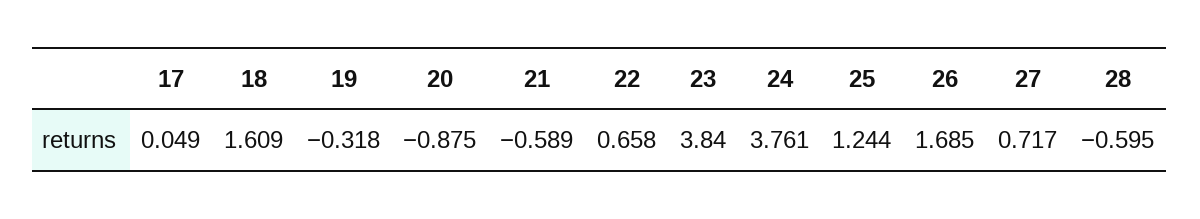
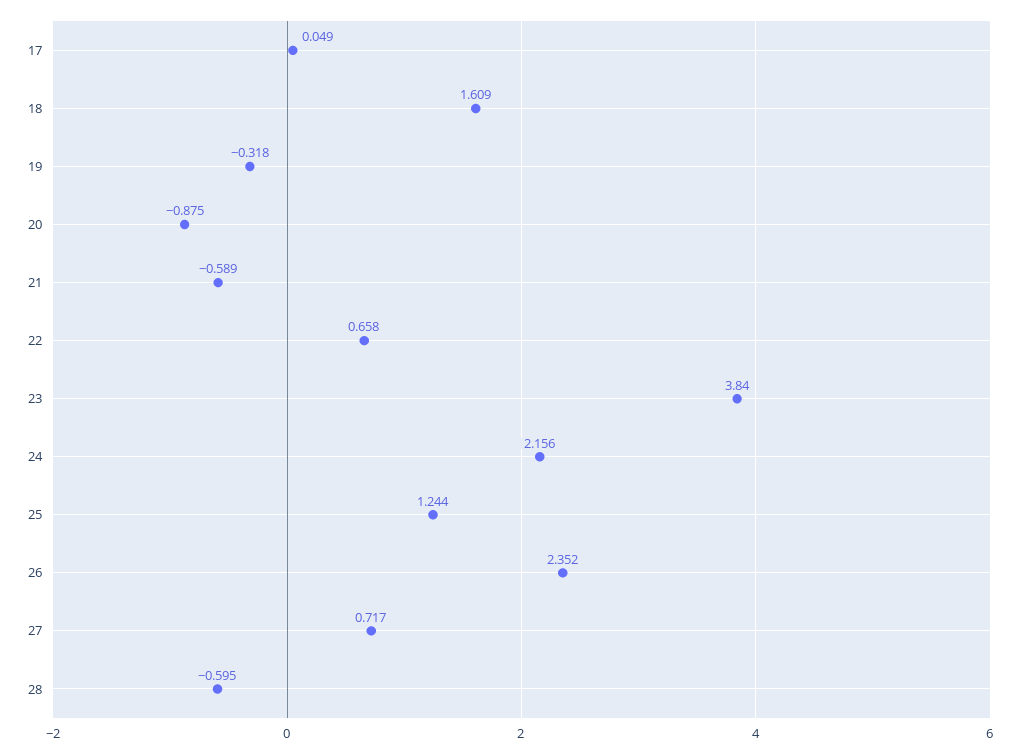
24: 3.761 -> 2.156
26: 1.685 -> 2.352

